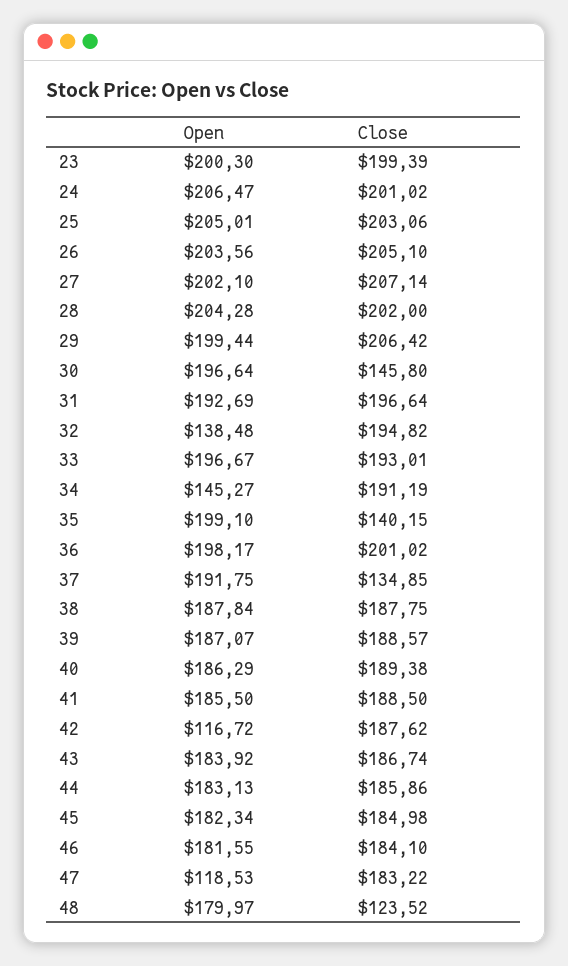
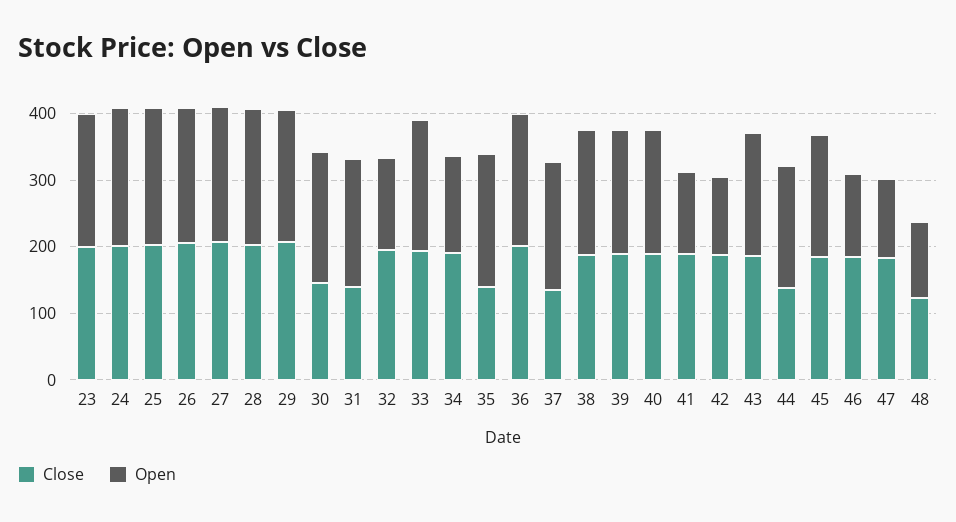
Close, 31: 196.64 -> 140
Open, 41: 185.5 -> 120
Close, 44: 185.86 -> 140
Open, 46: 181.55 -> 120
Open, 48: 179.97 -> 120

